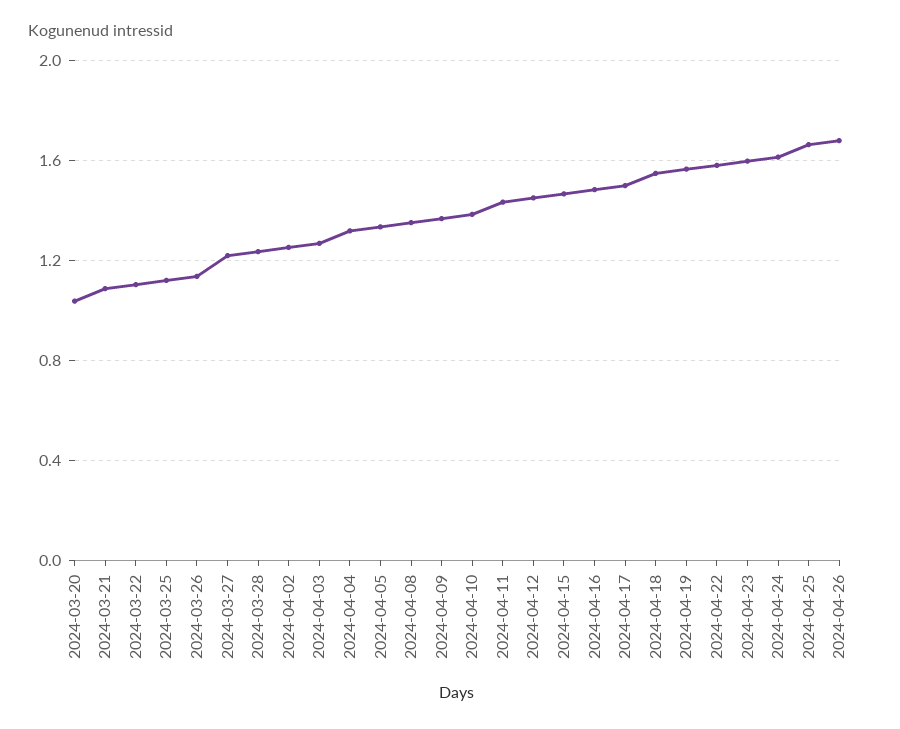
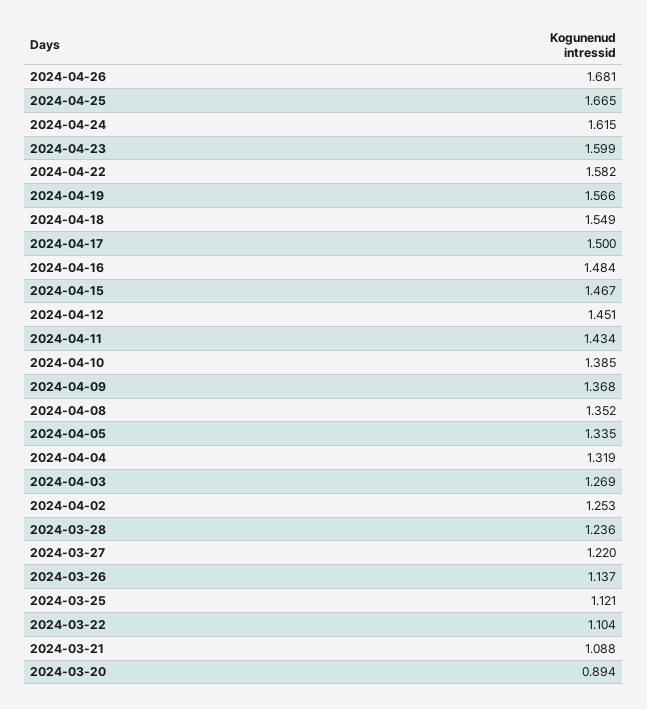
2024-03-20: 1.05 -> 0.894

